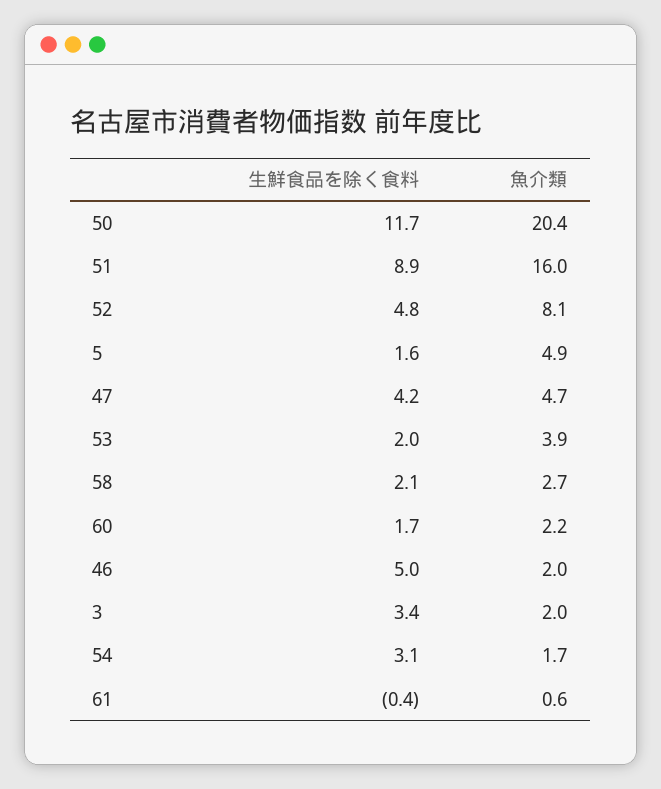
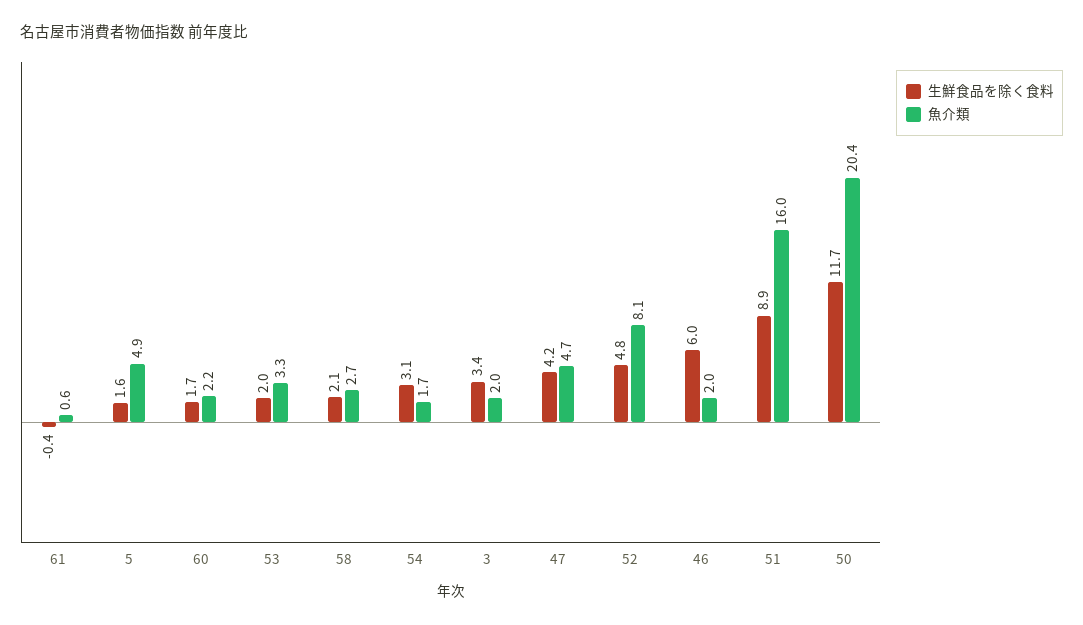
魚介類, 53: 3.9 -> 3.3
生鮮食品を除く食料, 46: 5 -> 6

